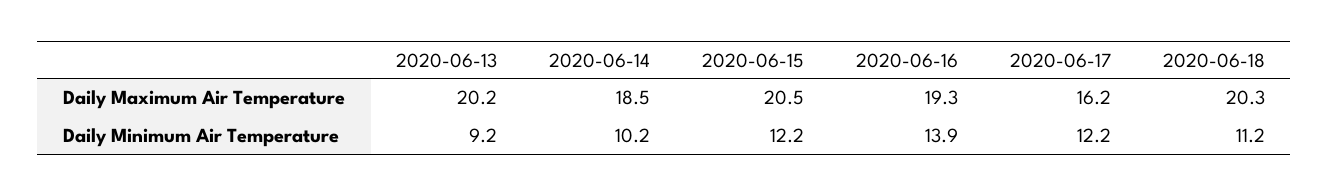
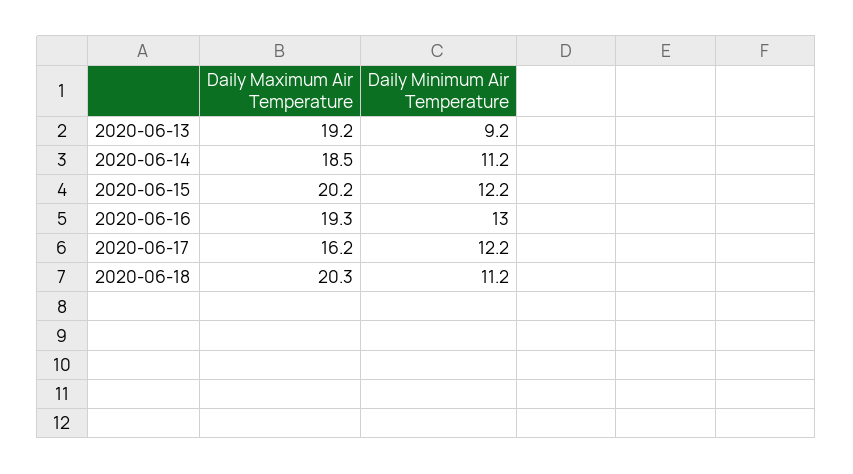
2020-06-13, Daily Maximum Air Temperature: 20.2 -> 19.2
2020-06-15, Daily Maximum Air Temperature: 20.5 -> 20.2
2020-06-14, Daily Minimum Air Temperature: 10.2 -> 11.2
2020-06-16, Daily Minimum Air Temperature: 13.9 -> 13

